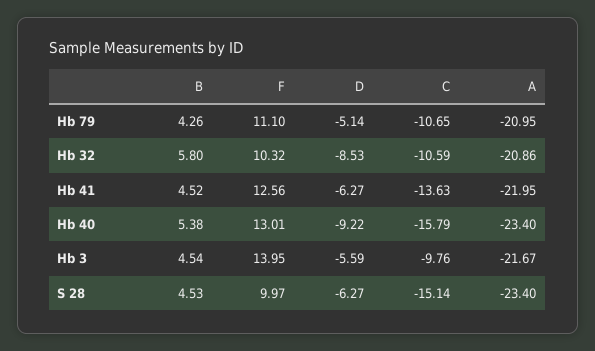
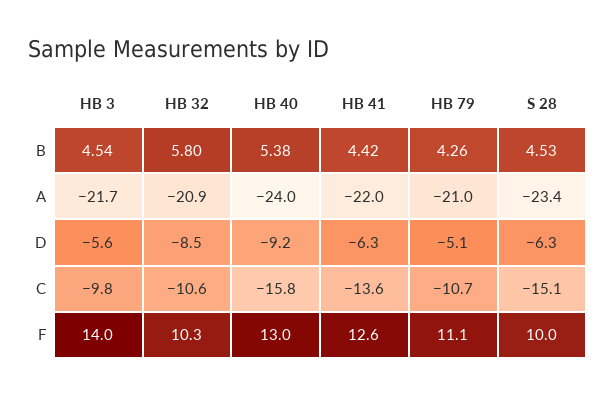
B, Hb 41: 4.52 -> 4.42
A, Hb 40: -23.4 -> -24

